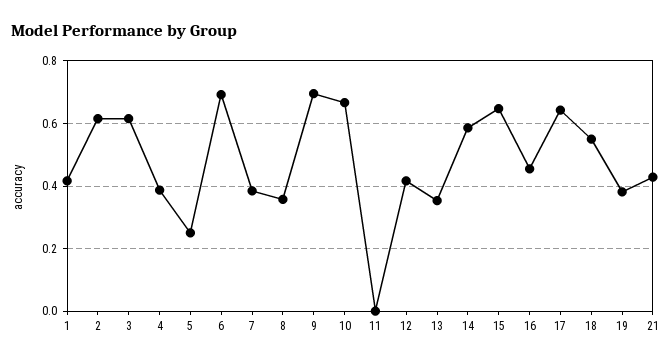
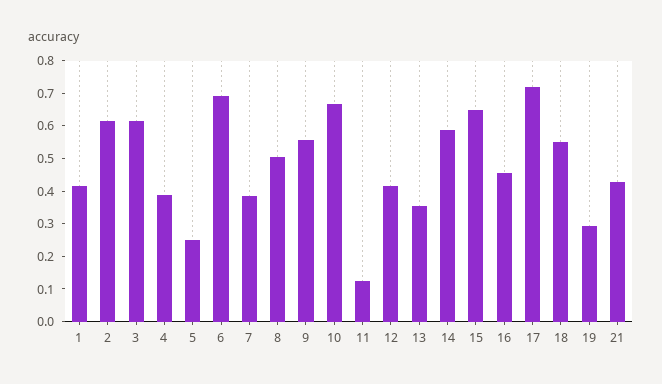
8: 0.36 -> 0.5
9: 0.7 -> 0.55
11: 0 -> 0.125
17: 0.64 -> 0.725
19: 0.38 -> 0.3

